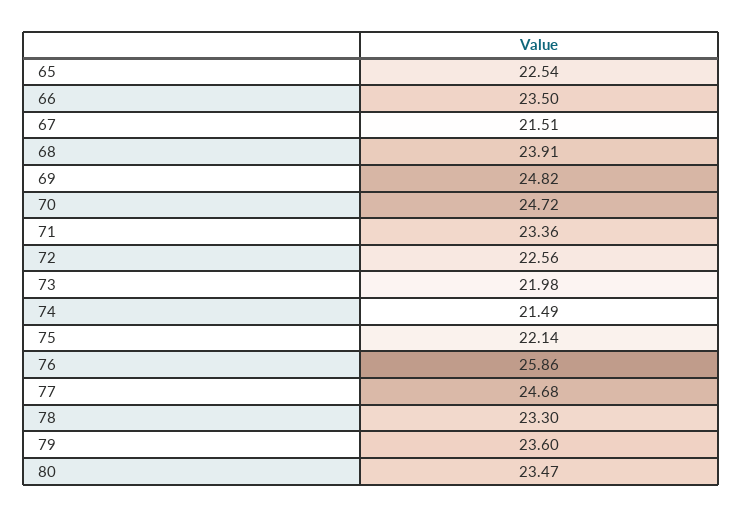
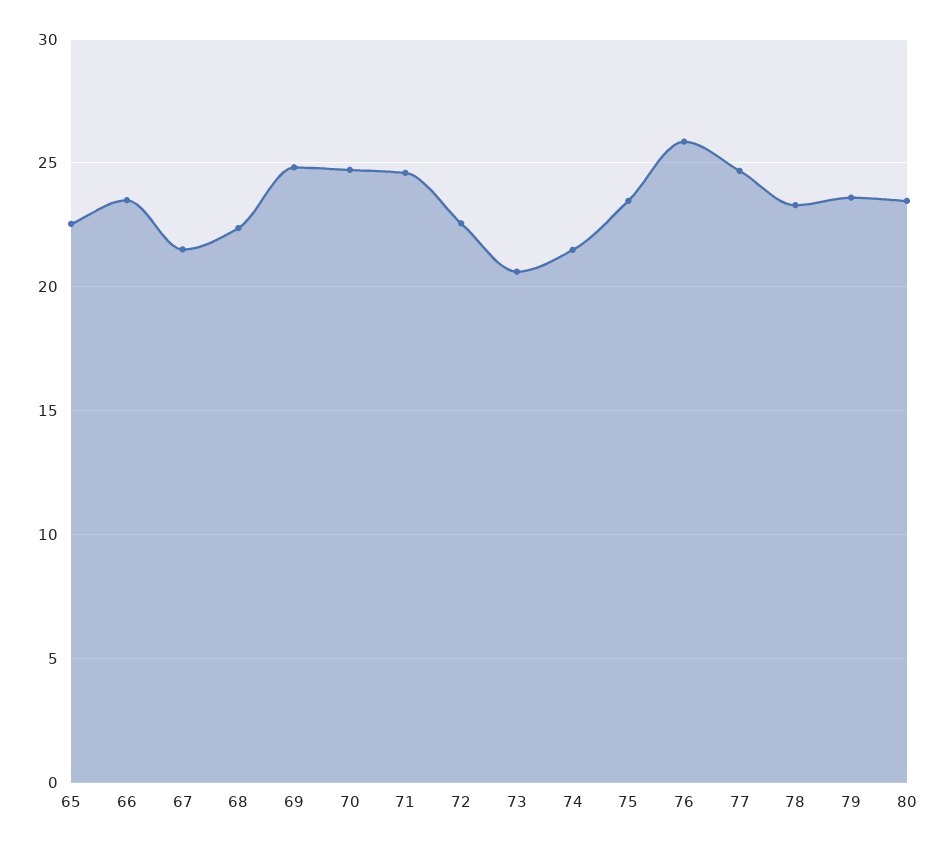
68: 23.91 -> 22.5
71: 23.36 -> 24.5
73: 21.98 -> 20.5
75: 22.14 -> 23.5

